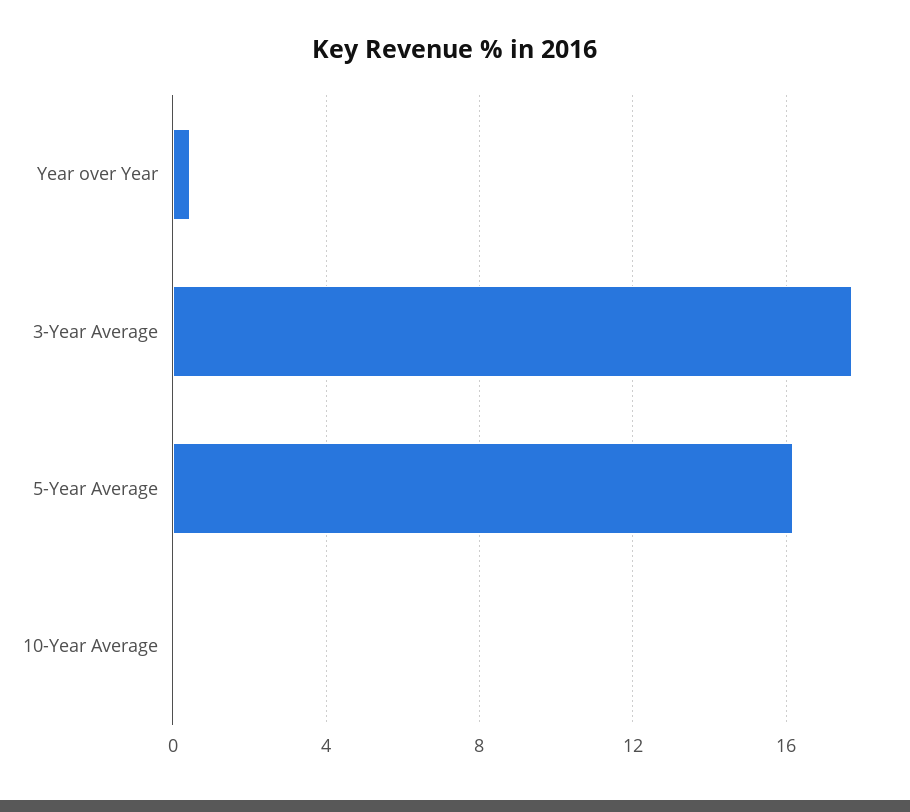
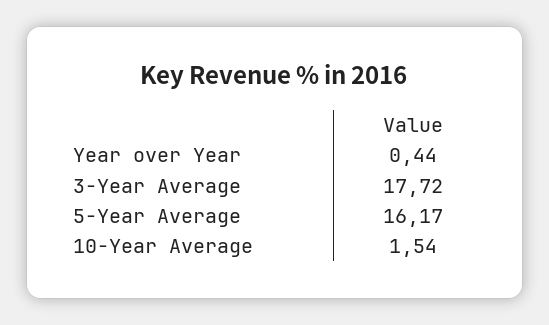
10-Year Average: 0 -> 1.54

